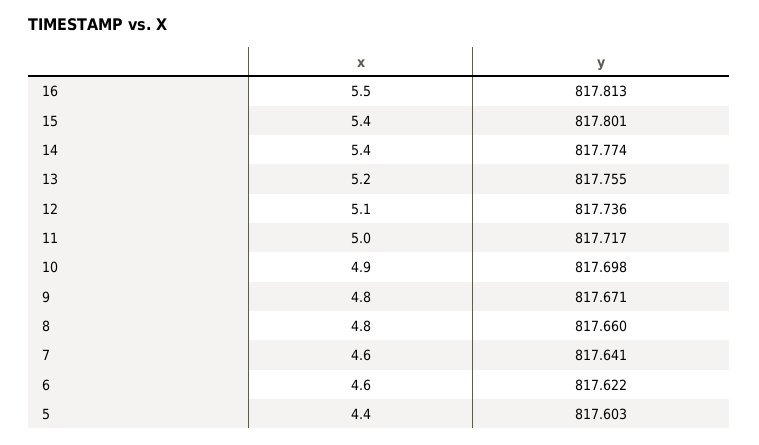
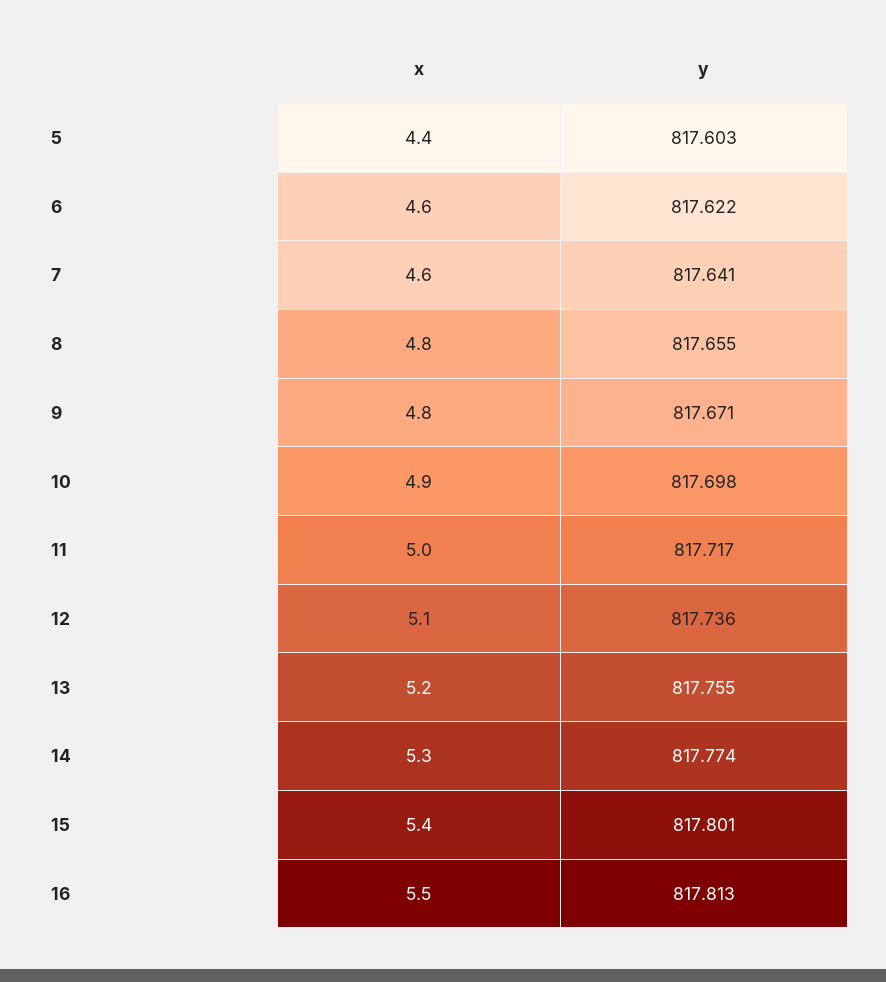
x, 14: 5.4 -> 5.3
y, 8: 817.66 -> 817.655

